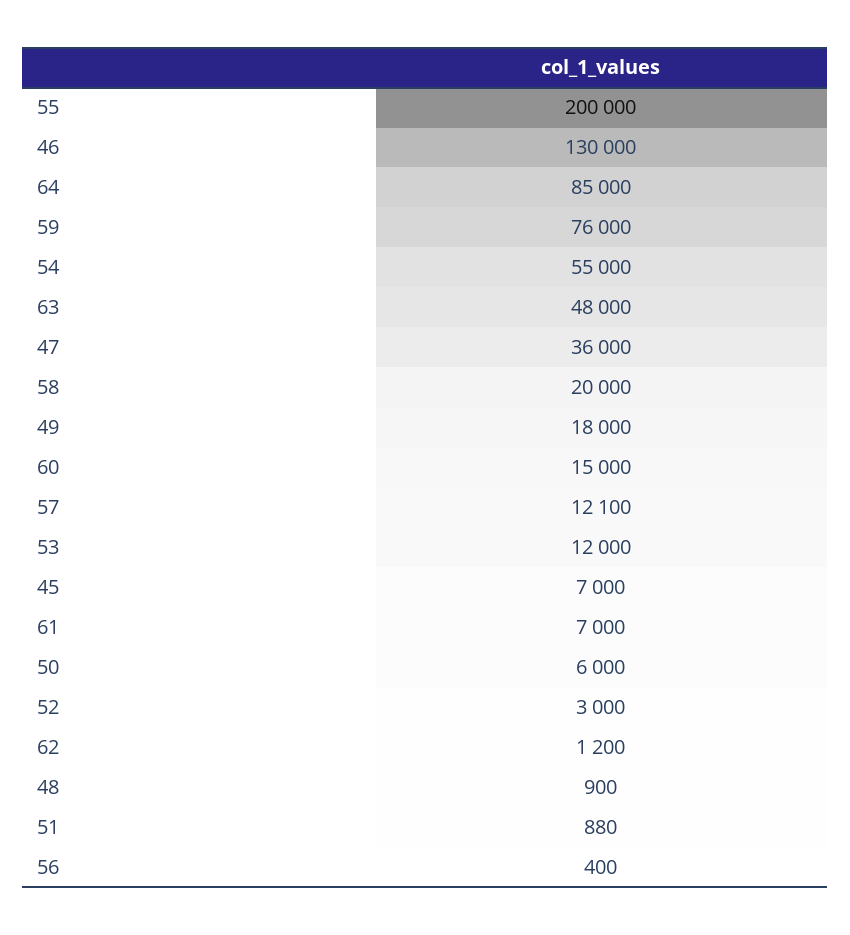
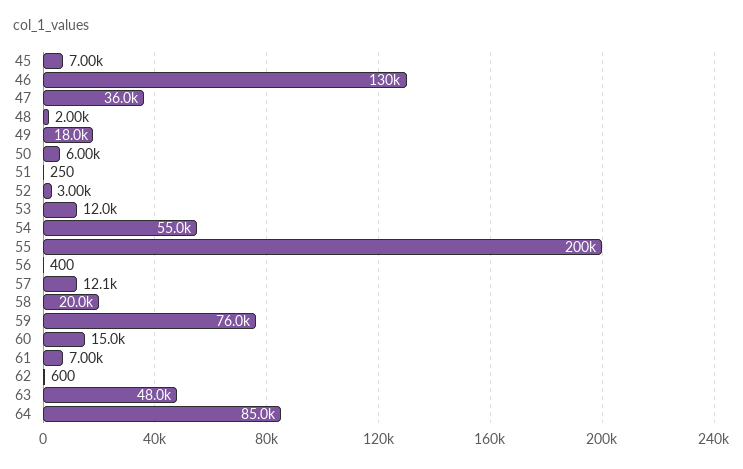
62: 1200 -> 600
48: 900 -> 2000
51: 880 -> 250

